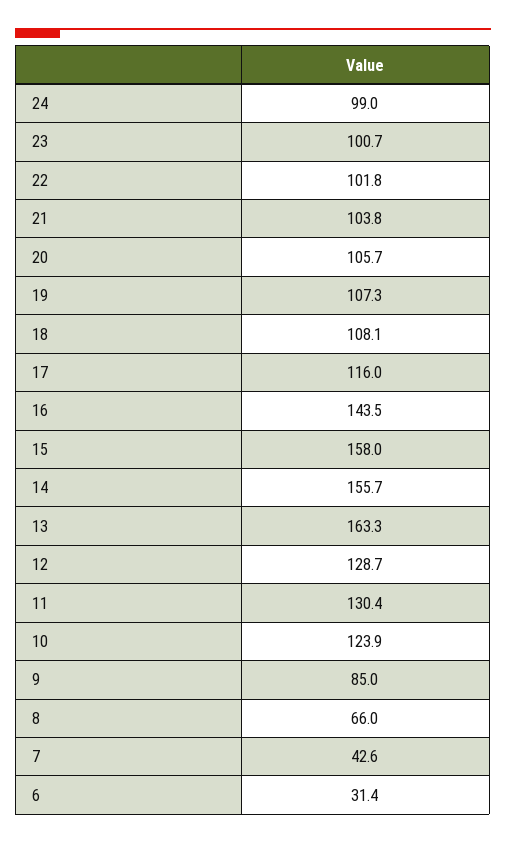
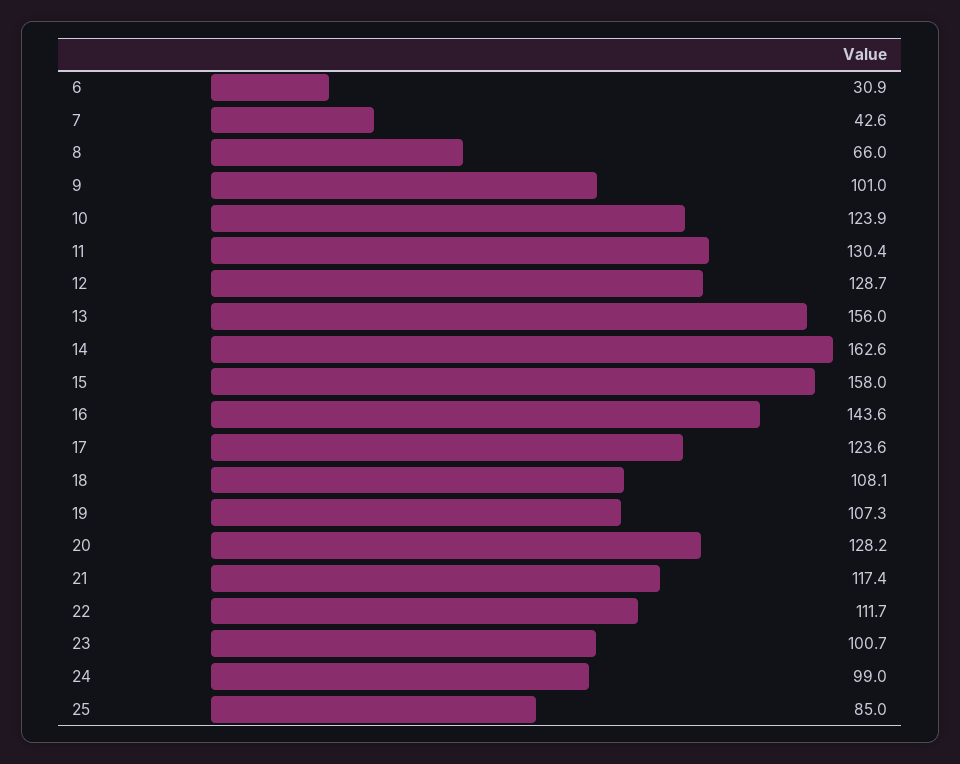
22: 101.8 -> 111.7
21: 103.8 -> 117.4
20: 105.7 -> 128.2
17: 116 -> 123.6
16: 143.5 -> 143.6
14: 155.7 -> 162.6
13: 163.3 -> 156
9: 85 -> 101
6: 31.4 -> 30.9
25: none -> 85

